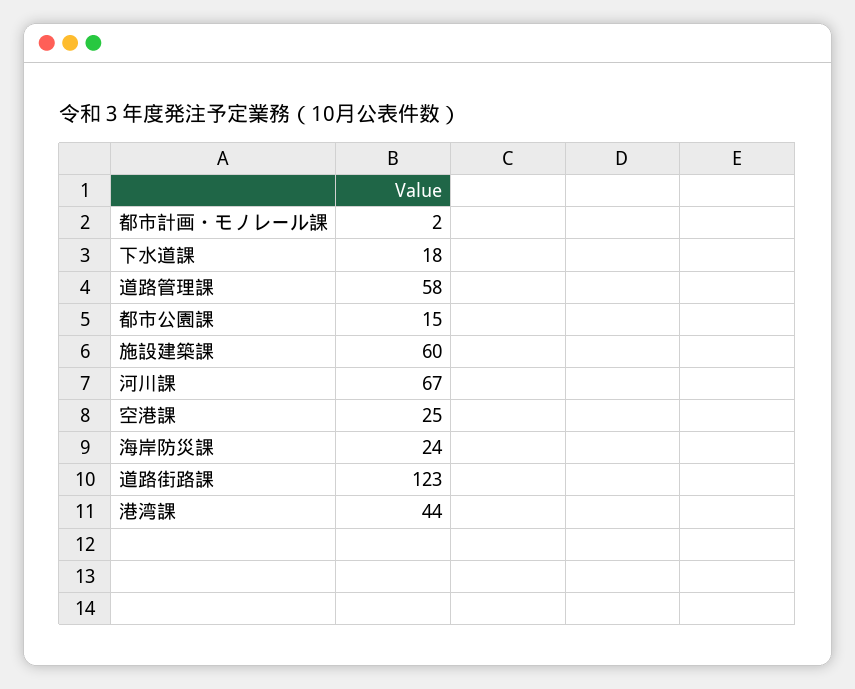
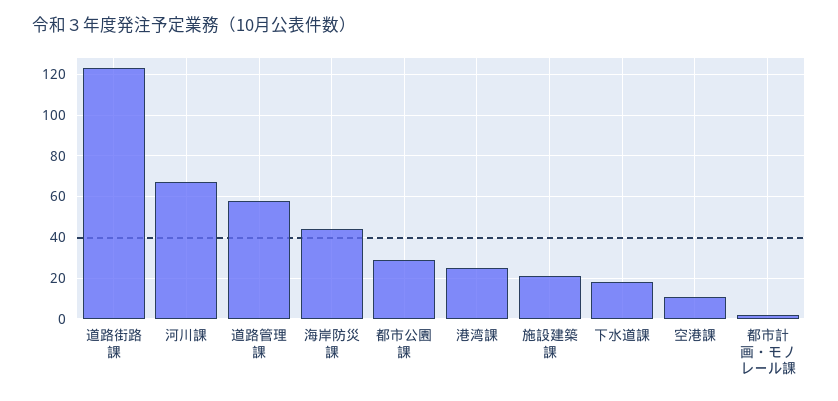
都市公園課: 15 -> 30
施設建築課: 60 -> 20
空港課: 25 -> 10
海岸防災課: 24 -> 45
港湾課: 44 -> 25

